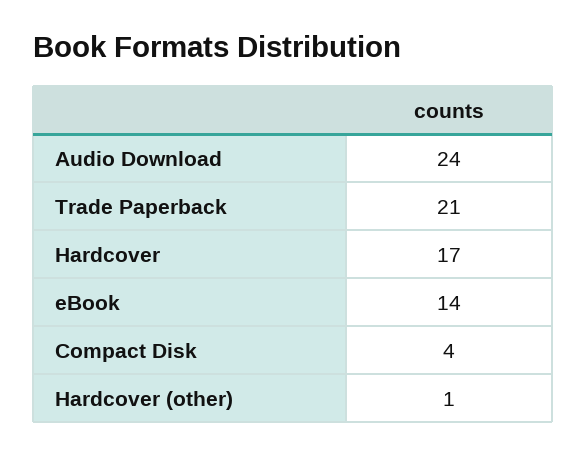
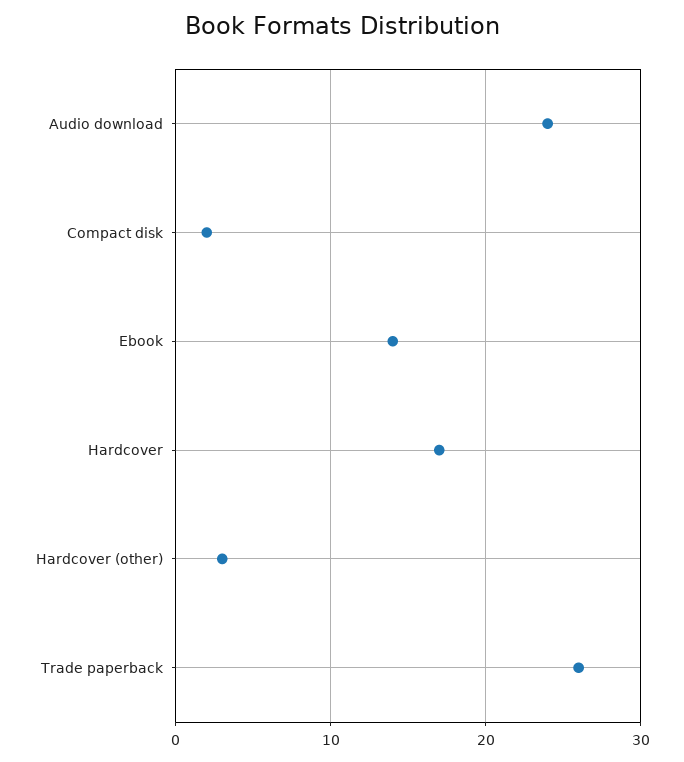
Trade Paperback: 21 -> 26
Compact Disk: 4 -> 2
Hardcover (other): 1 -> 3

